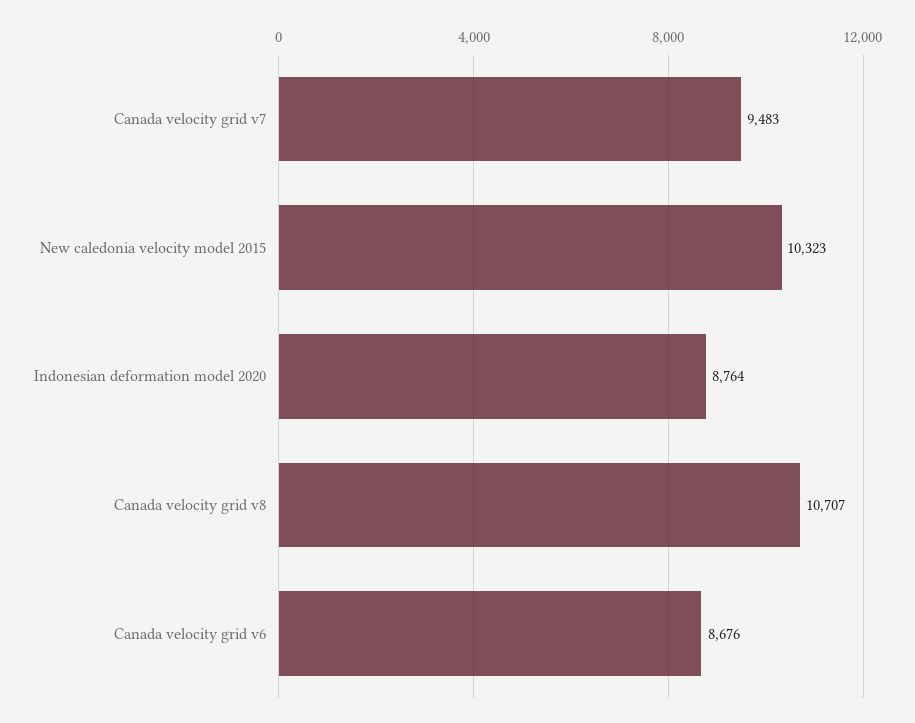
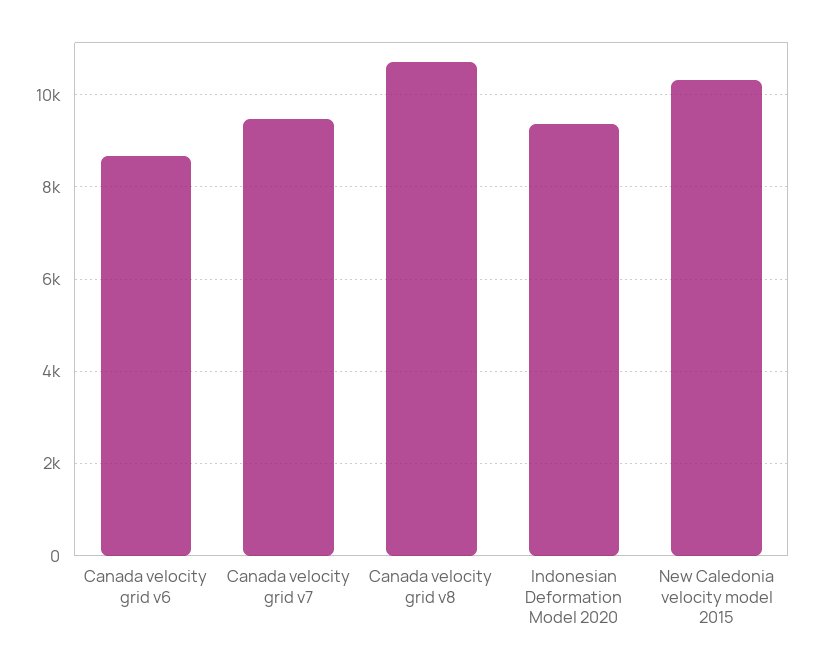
Indonesian deformation model 2020: 8764 -> 9400

